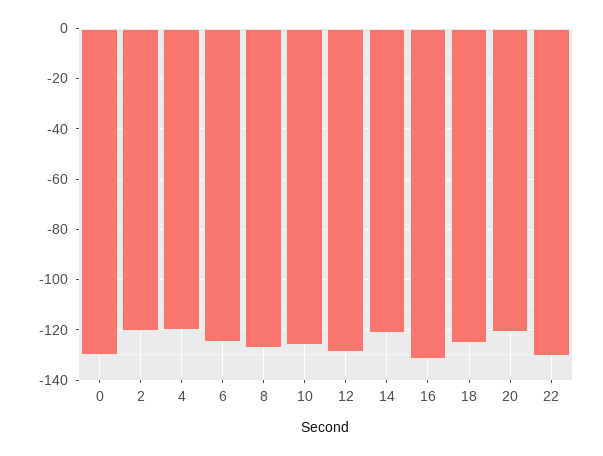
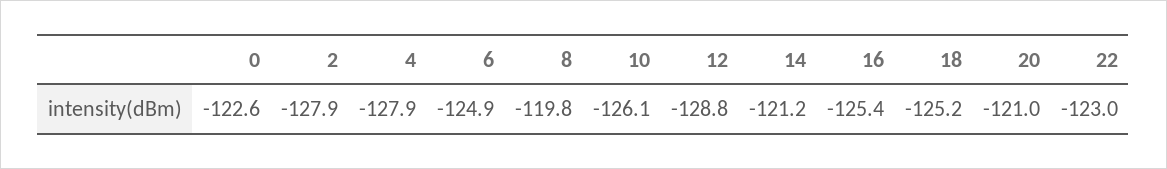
0: -130 -> -122.6
2: -120 -> -127.9
4: -120 -> -127.9
8: -127.5 -> -119.8
16: -132.5 -> -125.4
22: -130 -> -123

